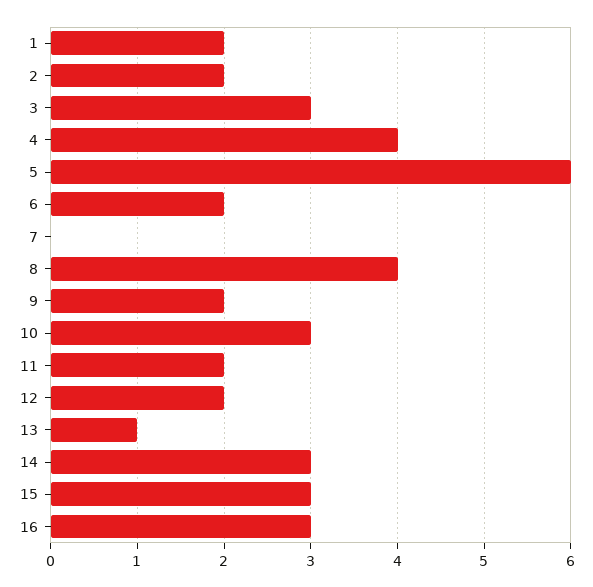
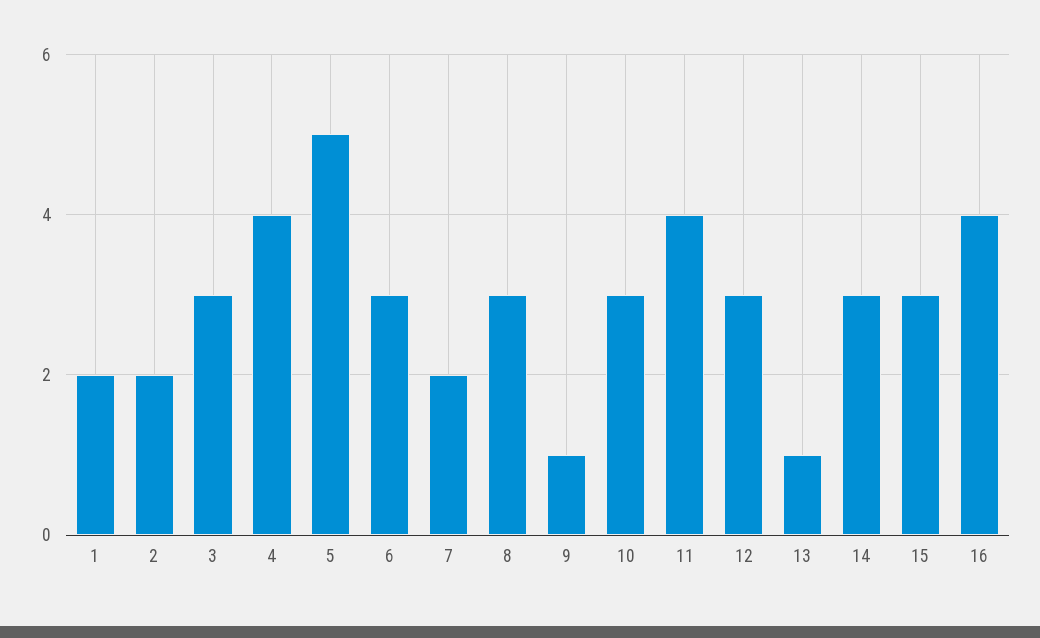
5: 6 -> 5
6: 2 -> 3
7: 0 -> 2
8: 4 -> 3
9: 2 -> 1
11: 2 -> 4
12: 2 -> 3
16: 3 -> 4

